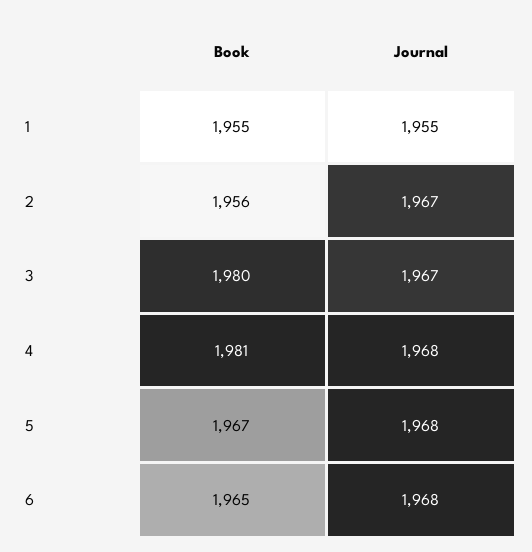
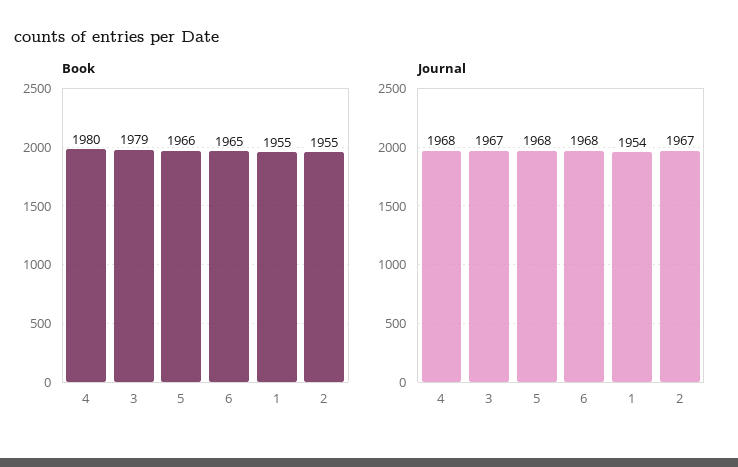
Journal, 1: 1955 -> 1954
Book, 2: 1956 -> 1955
Book, 3: 1980 -> 1979
Book, 4: 1981 -> 1980
Book, 5: 1967 -> 1966

